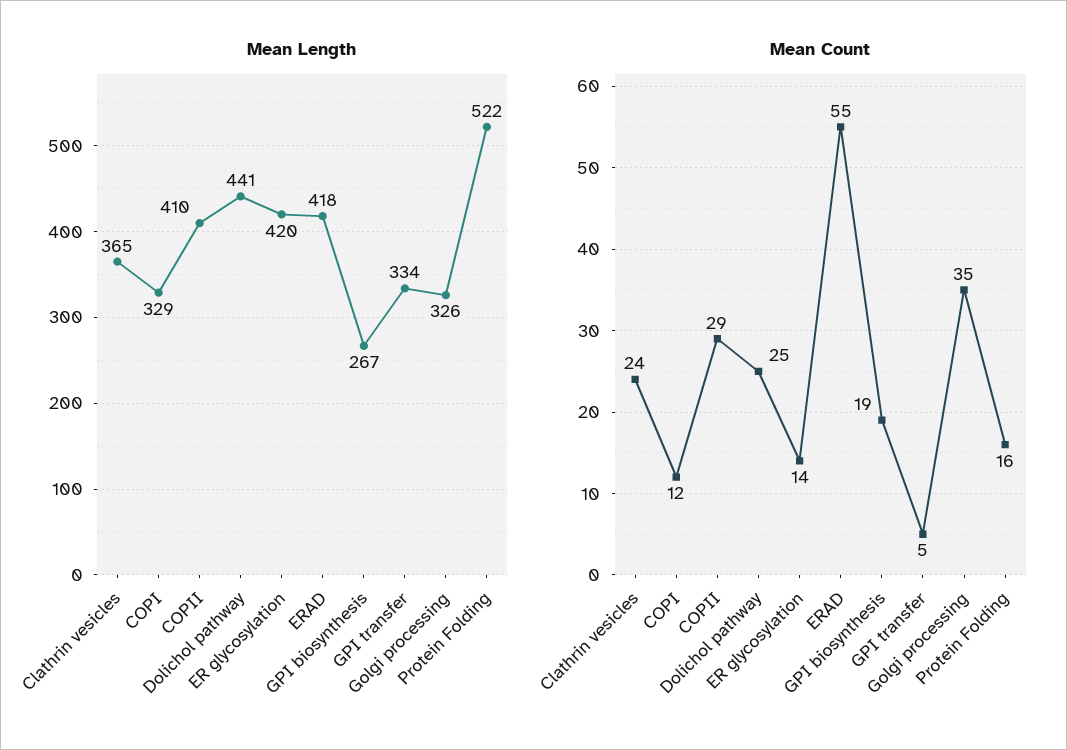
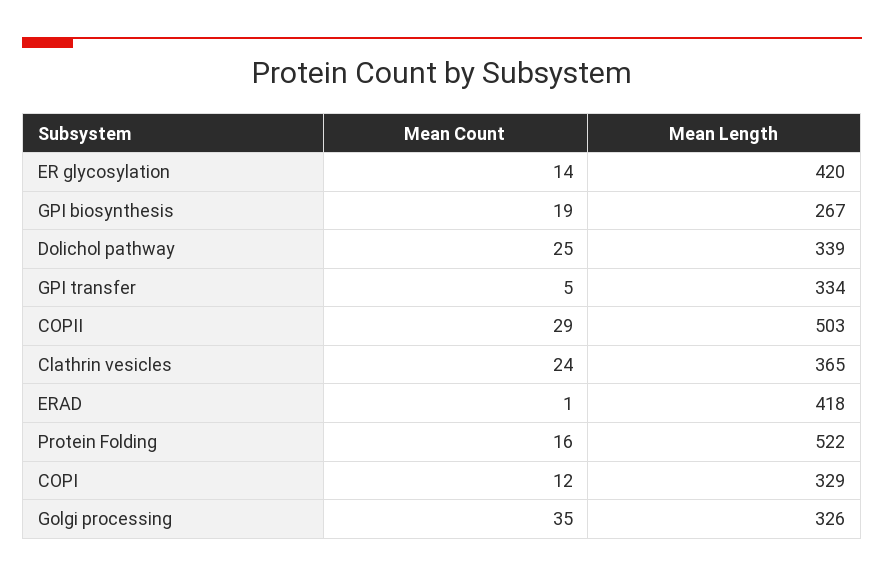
Mean Length, COPII: 410 -> 503
Mean Length, Dolichol pathway: 441 -> 339
Mean Count, ERAD: 55 -> 1

